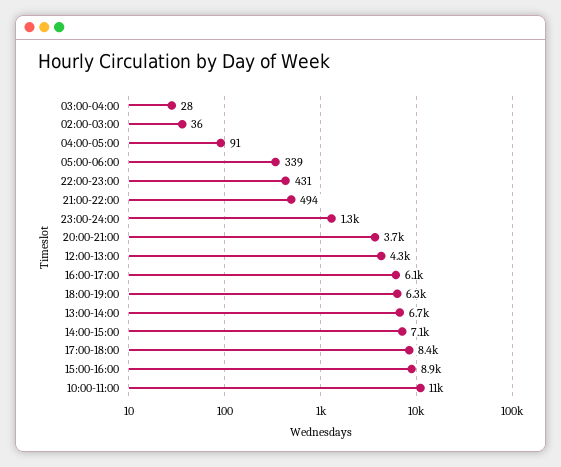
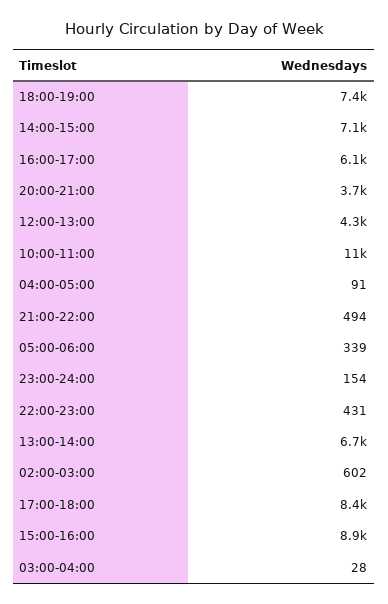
02:00-03:00: 36 -> 602
23:00-24:00: 1300 -> 154
18:00-19:00: 6300 -> 7400

